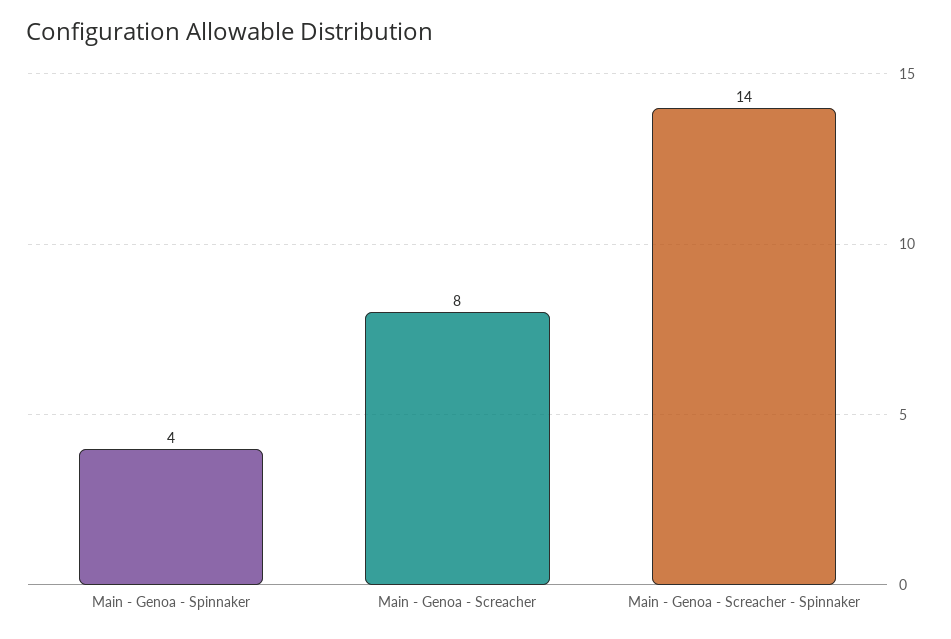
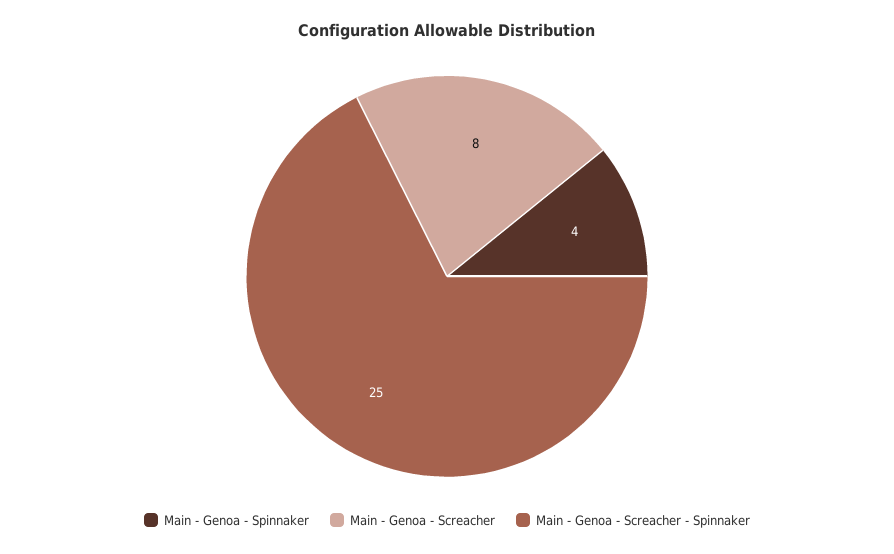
Main - Genoa - Screacher - Spinnaker: 14 -> 25

